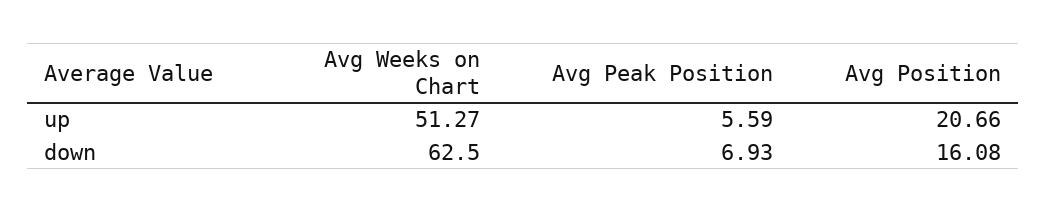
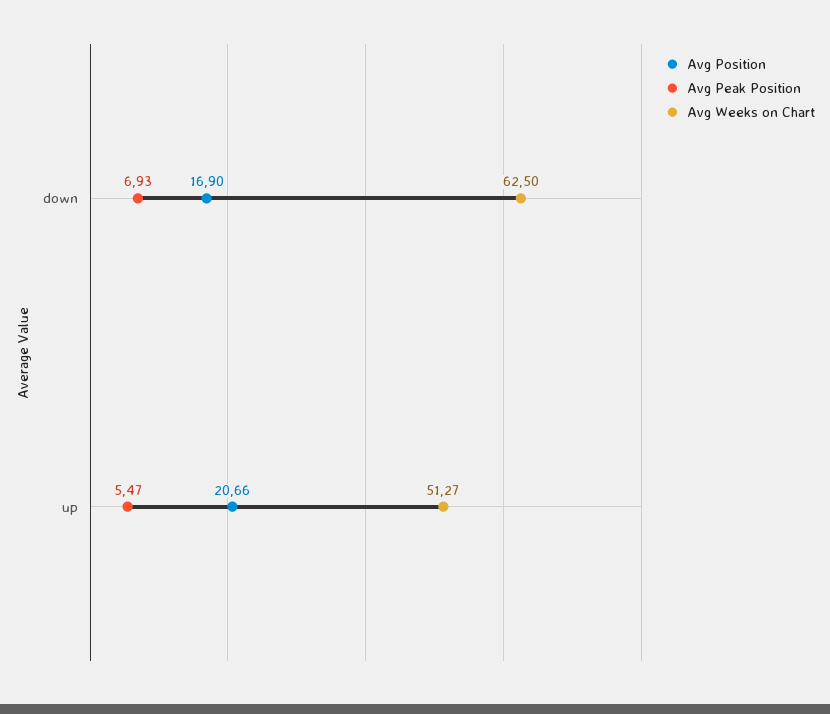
Avg Peak Position, up: 5.59 -> 5.47
Avg Position, down: 16.08 -> 16.9

